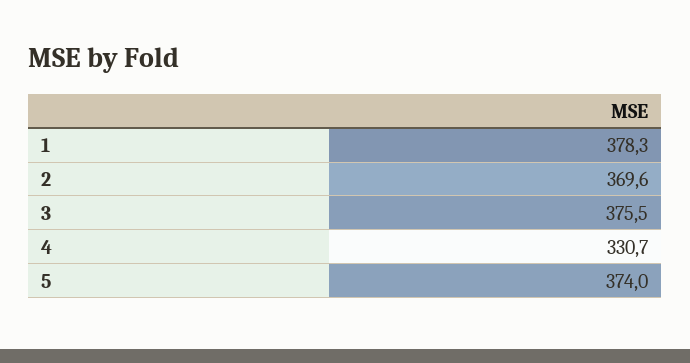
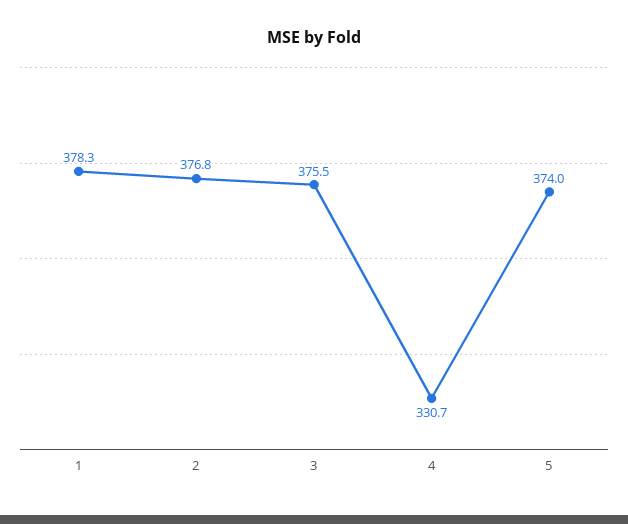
2: 369.6 -> 376.8

